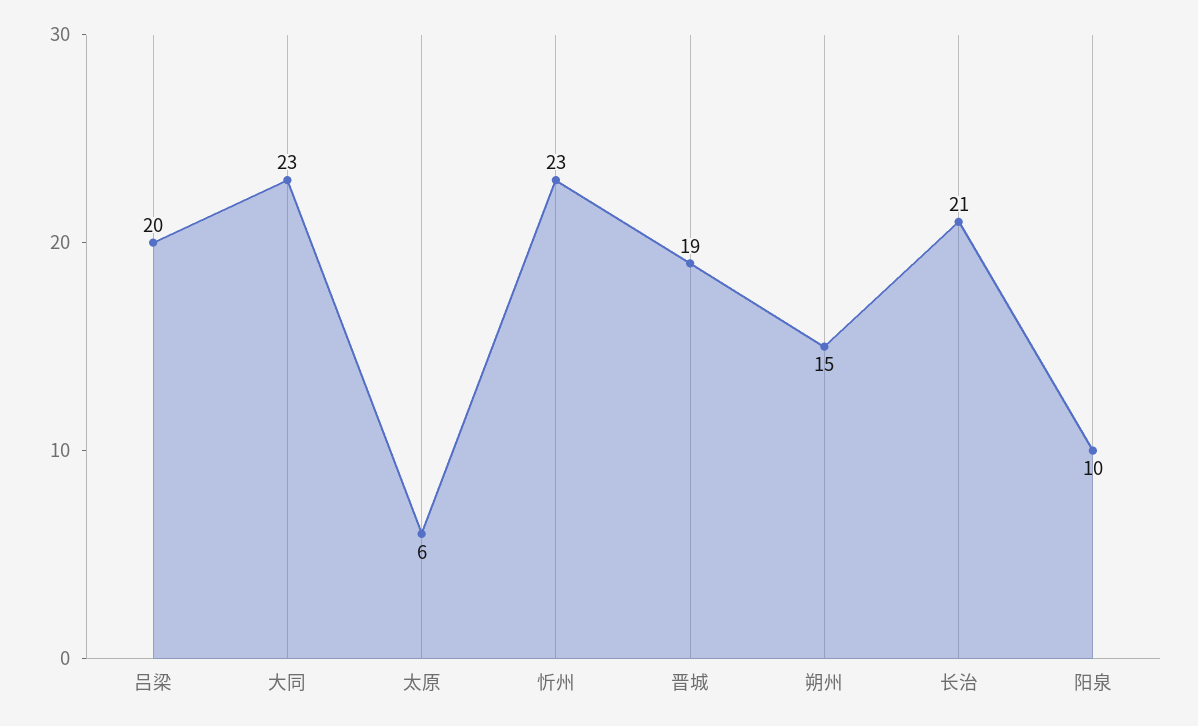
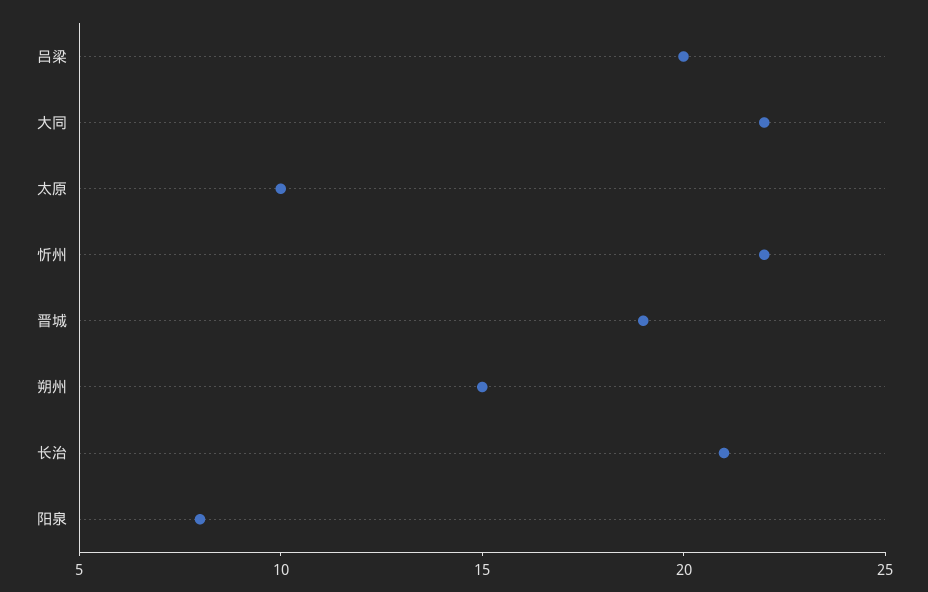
大同: 23 -> 22
太原: 6 -> 10
忻州: 23 -> 22
阳泉: 10 -> 8

